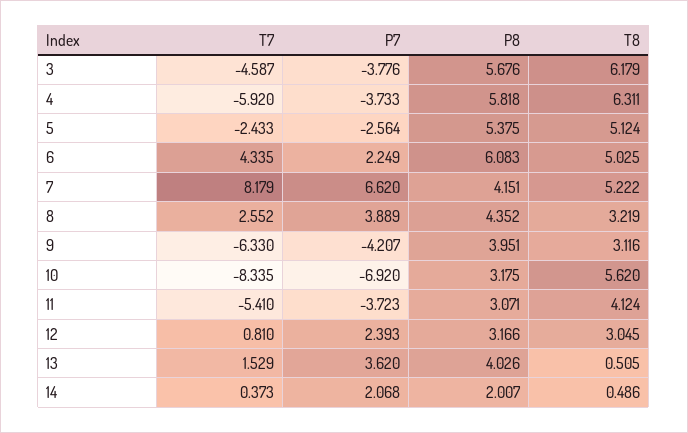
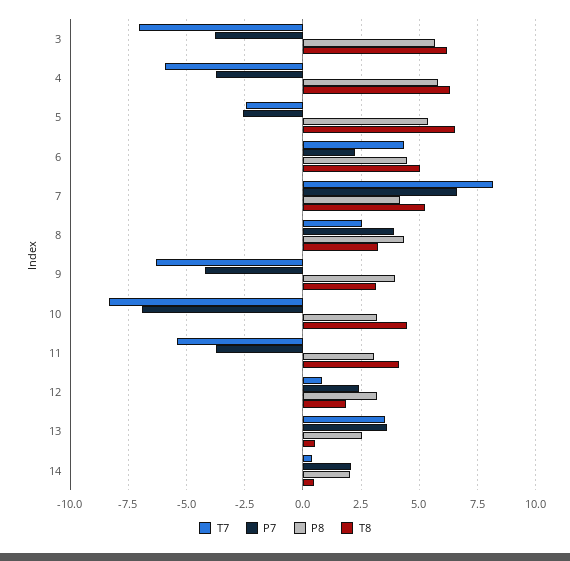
T7, 3: -4.587 -> -7
T8, 5: 5.124 -> 6.5
P8, 6: 6.083 -> 4.5
T8, 10: 5.62 -> 4.5
T8, 12: 3.045 -> 2
T7, 13: 1.529 -> 3.5
P8, 13: 4.026 -> 2.5

